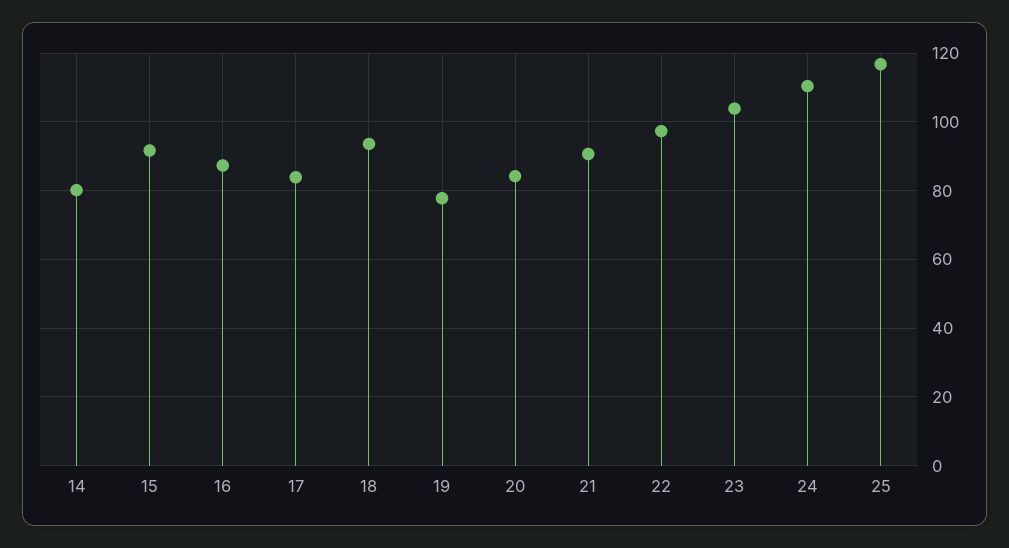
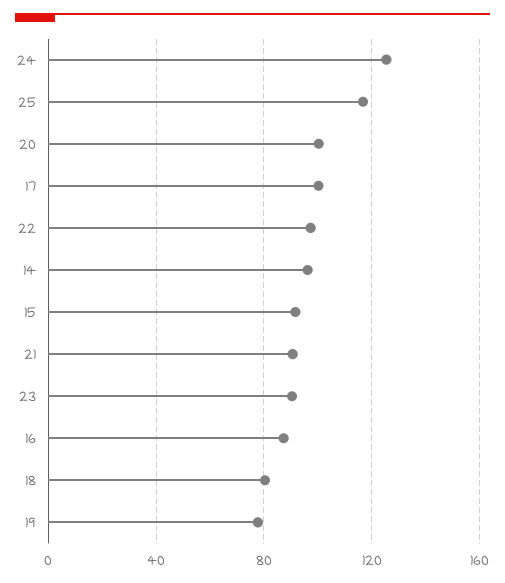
14: 80 -> 95
17: 84 -> 100
18: 94 -> 80
20: 84 -> 100
23: 104 -> 90
24: 110 -> 125

